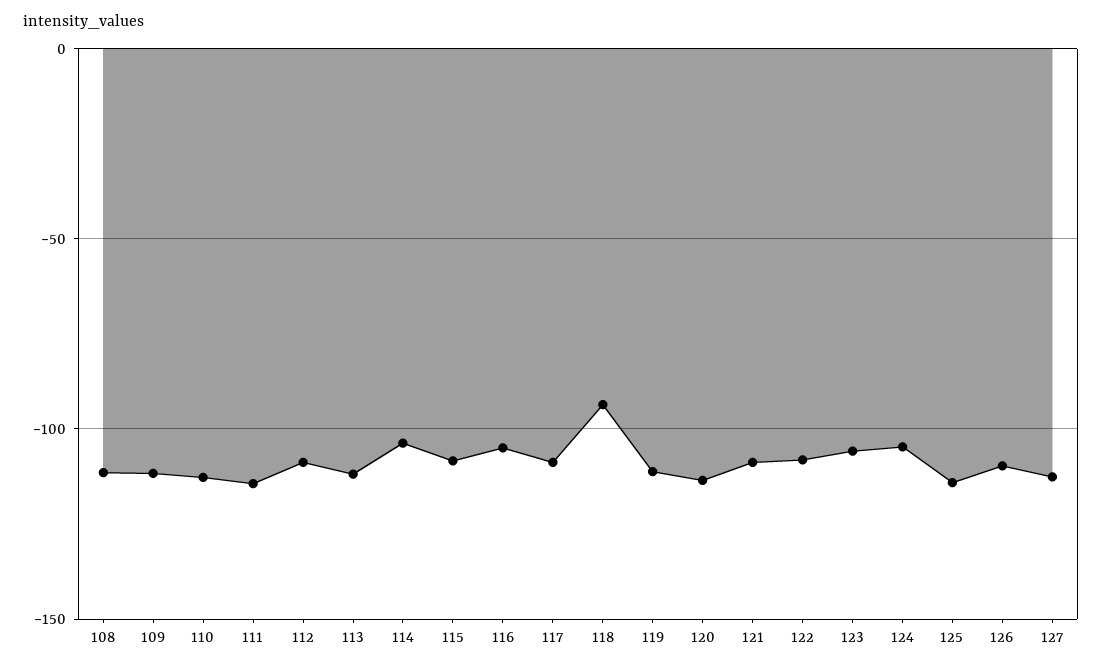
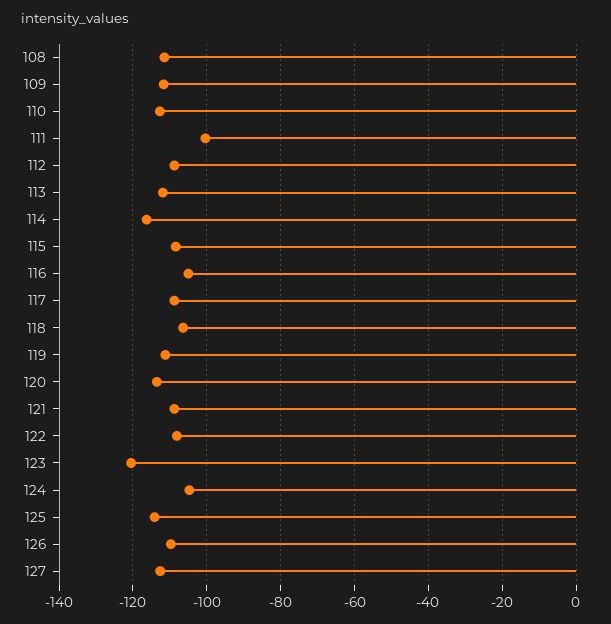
111: -115 -> -100
114: -105 -> -116
118: -95 -> -106
123: -105 -> -120

